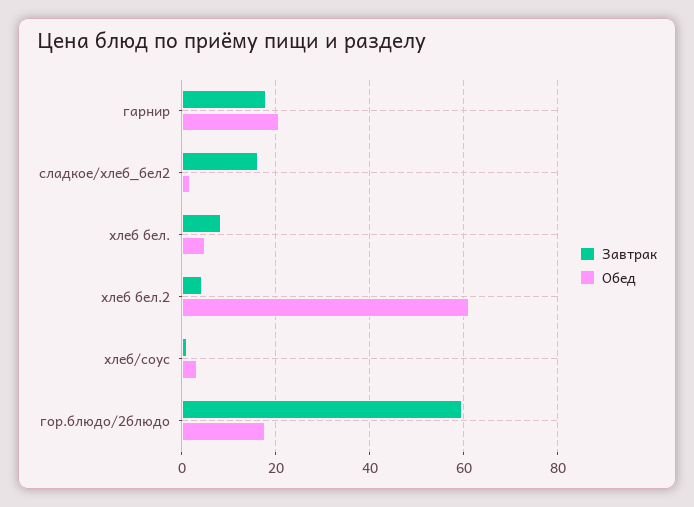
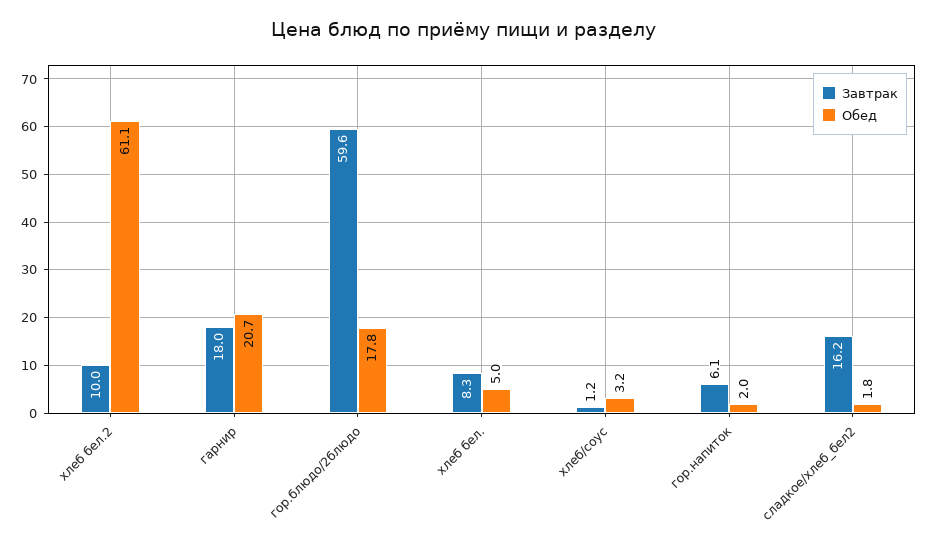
Завтрак, хлеб бел.2: 4 -> 10
Завтрак, гор.напиток: none -> 6.1
Обед, гор.напиток: none -> 2

